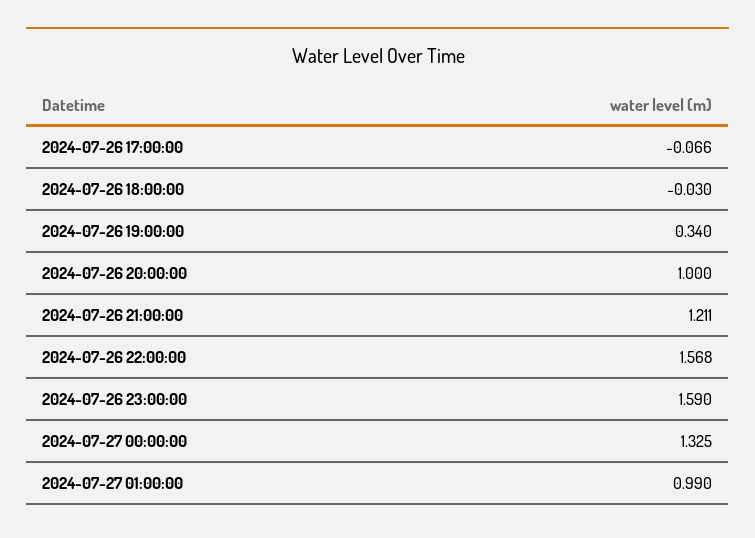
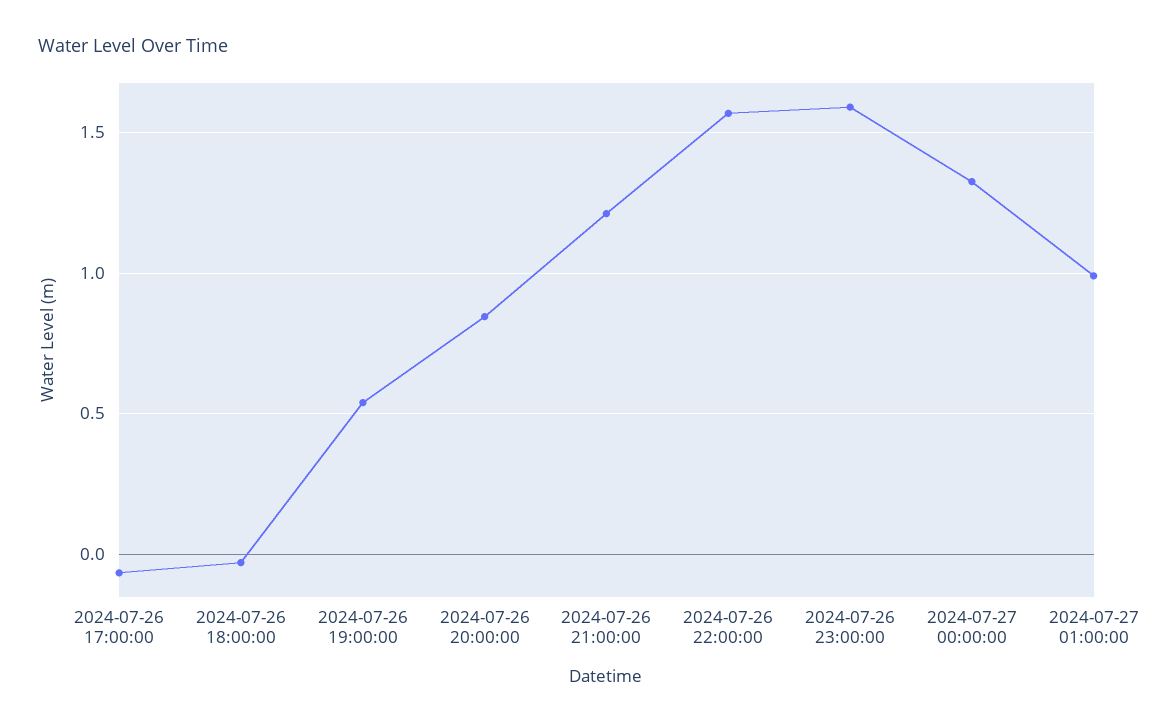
2024-07-26 19:00:00: 0.34 -> 0.55
2024-07-26 20:00:00: 1 -> 0.85

